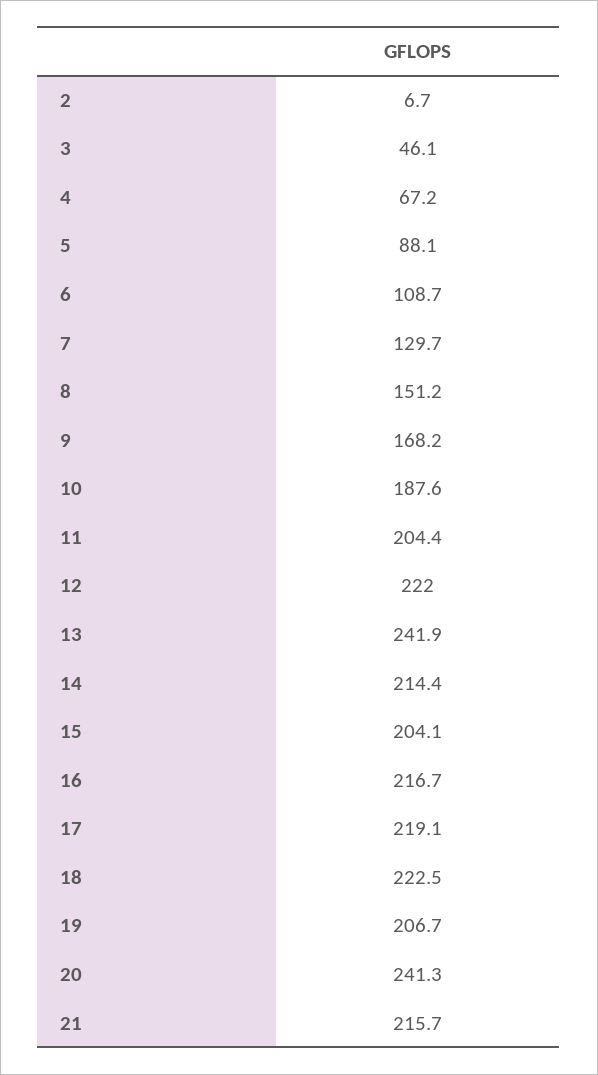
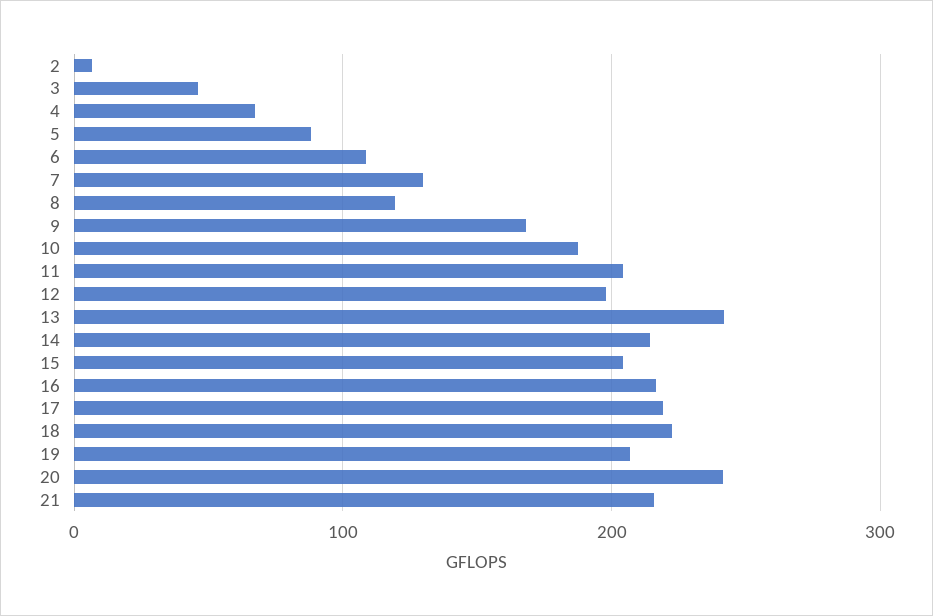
8: 151.2 -> 120
12: 222 -> 200

